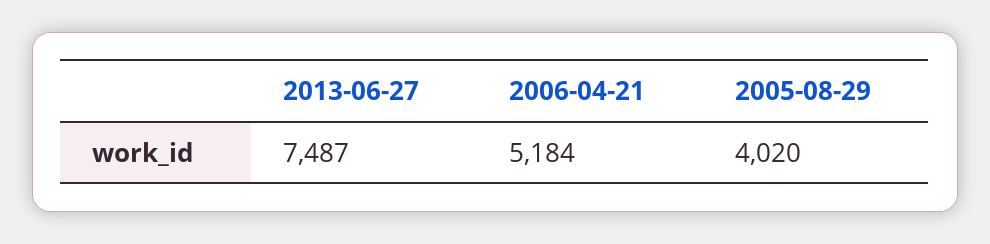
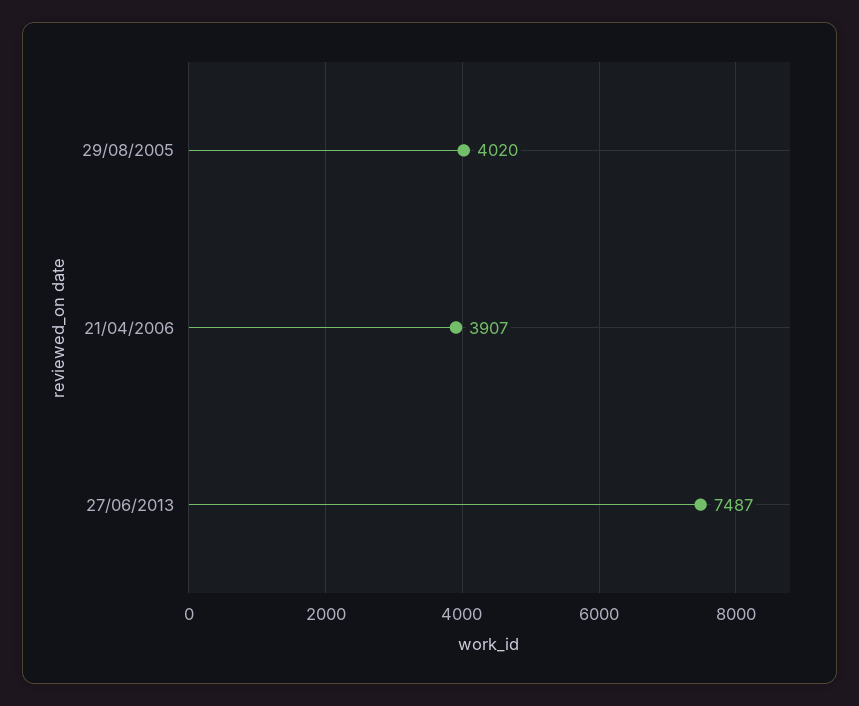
2006-04-21: 5184 -> 3907

